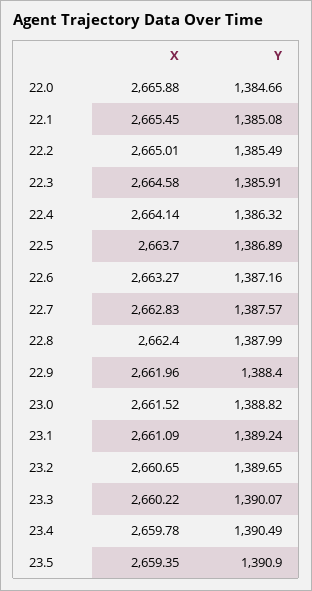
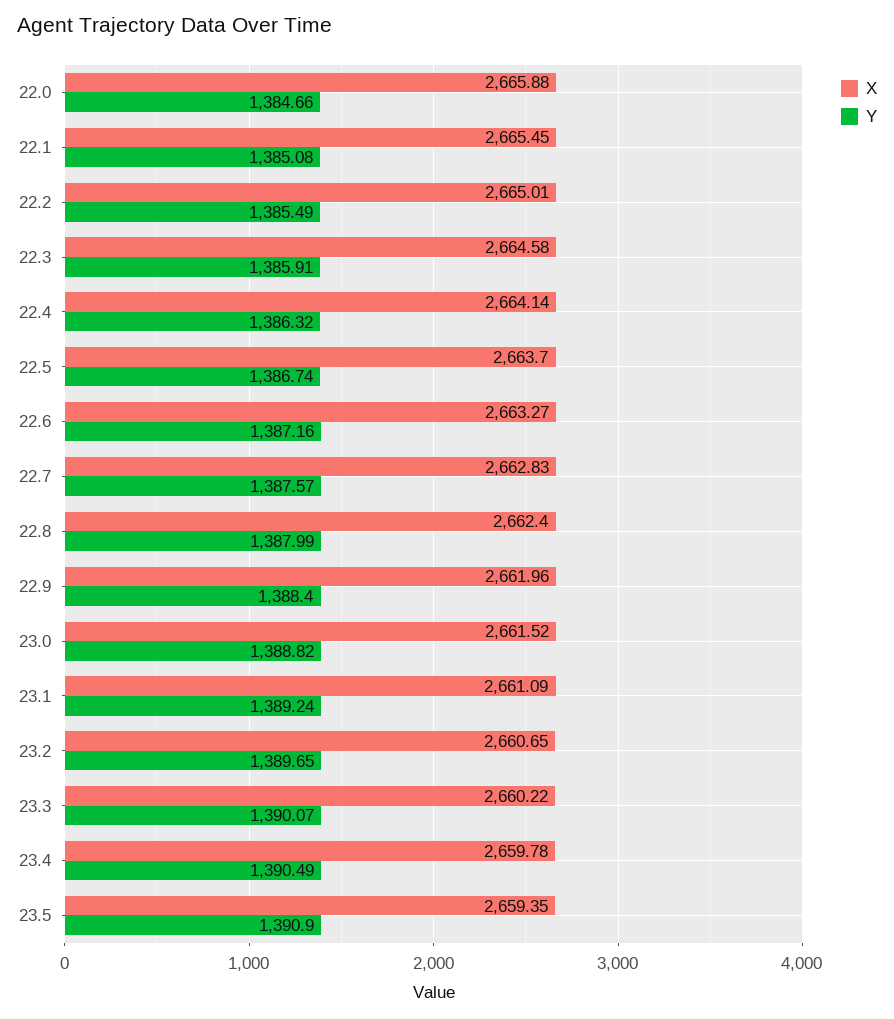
Y, 22.5: 1386.89 -> 1386.74

